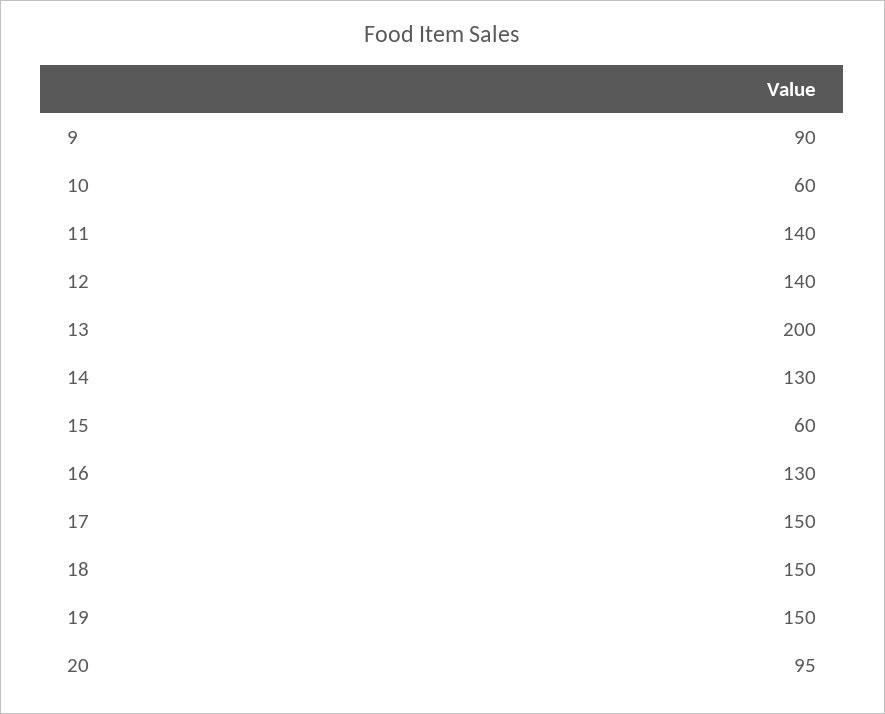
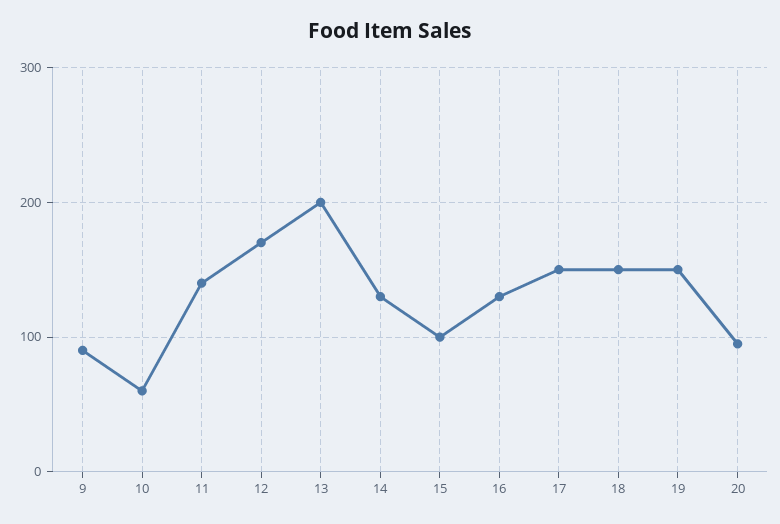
12: 140 -> 170
15: 60 -> 100

